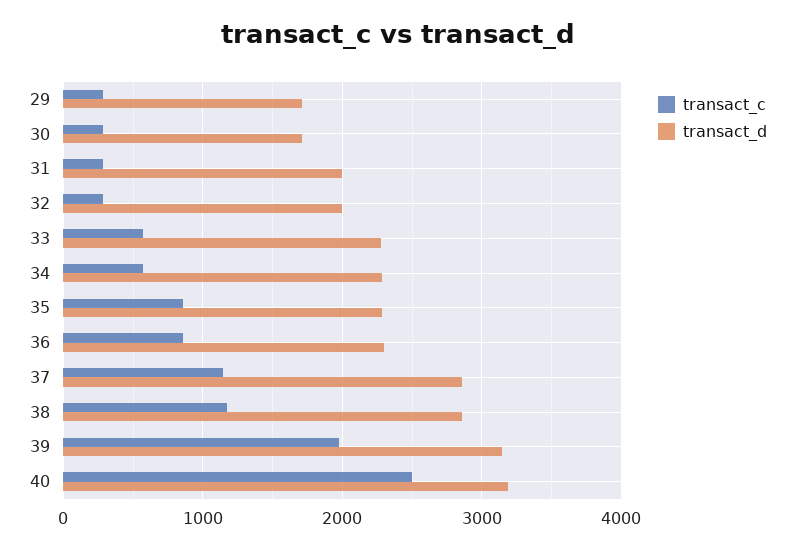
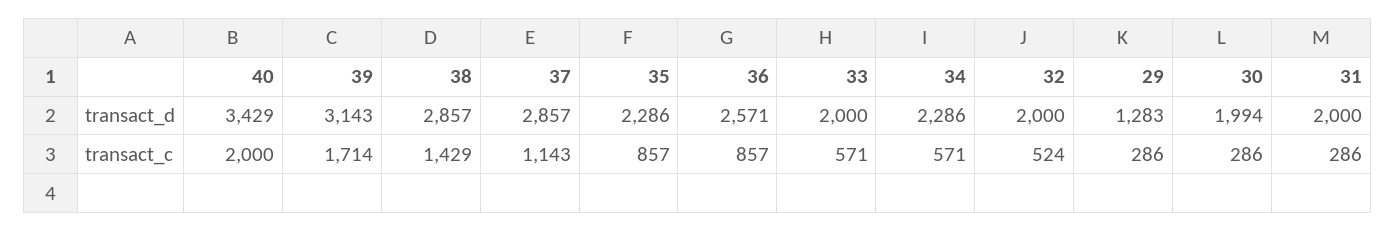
transact_d, 29: 1700 -> 1283
transact_d, 30: 1700 -> 1994
transact_c, 32: 300 -> 524
transact_d, 33: 2300 -> 2000
transact_d, 36: 2300 -> 2571
transact_c, 38: 1200 -> 1429
transact_c, 39: 2000 -> 1714
transact_c, 40: 2500 -> 2000
transact_d, 40: 3200 -> 3429

